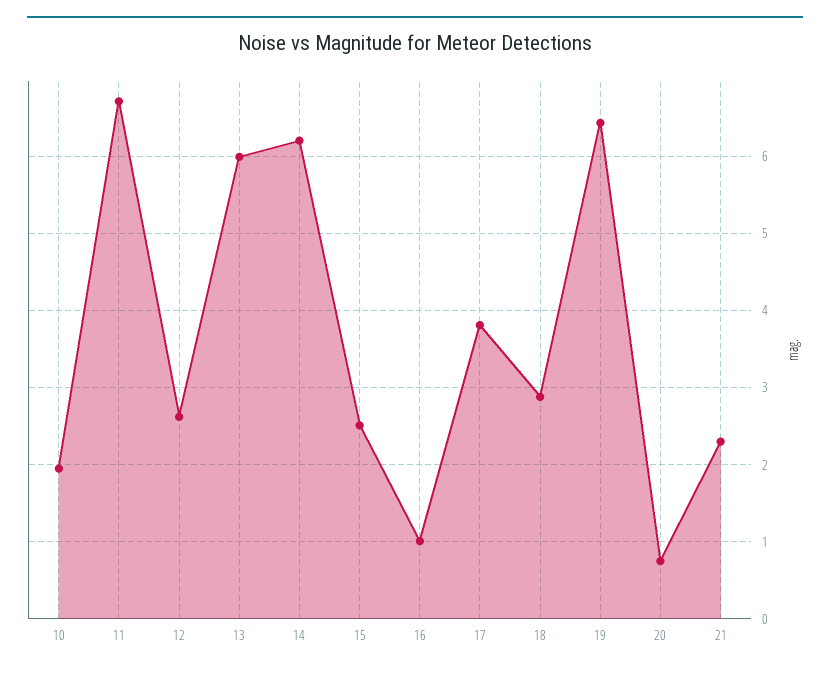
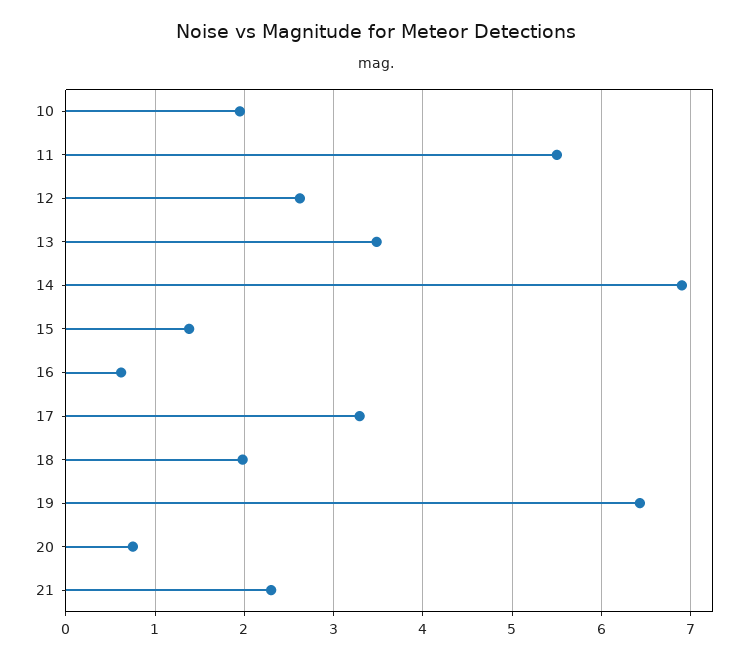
11: 6.7 -> 5.5
13: 6 -> 3.5
14: 6.2 -> 6.9
15: 2.5 -> 1.4
16: 1 -> 0.6
17: 3.8 -> 3.3
18: 2.9 -> 2

